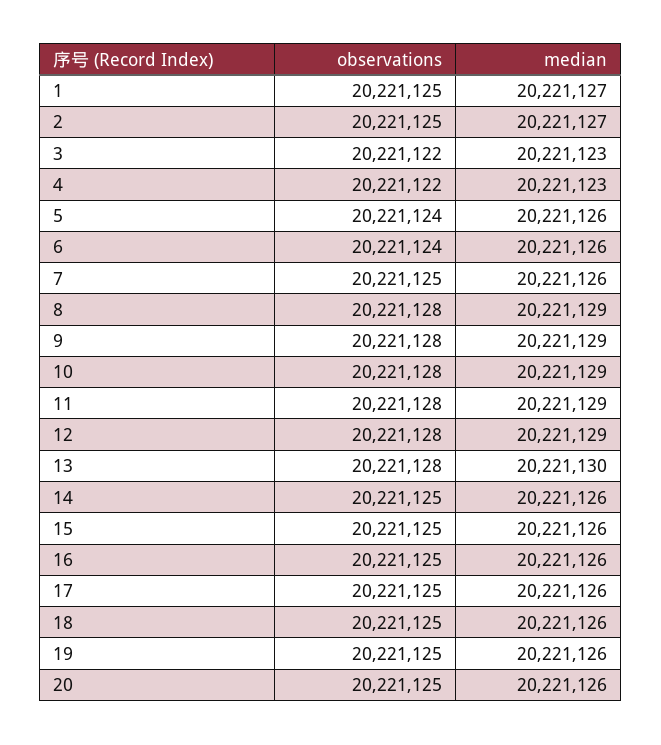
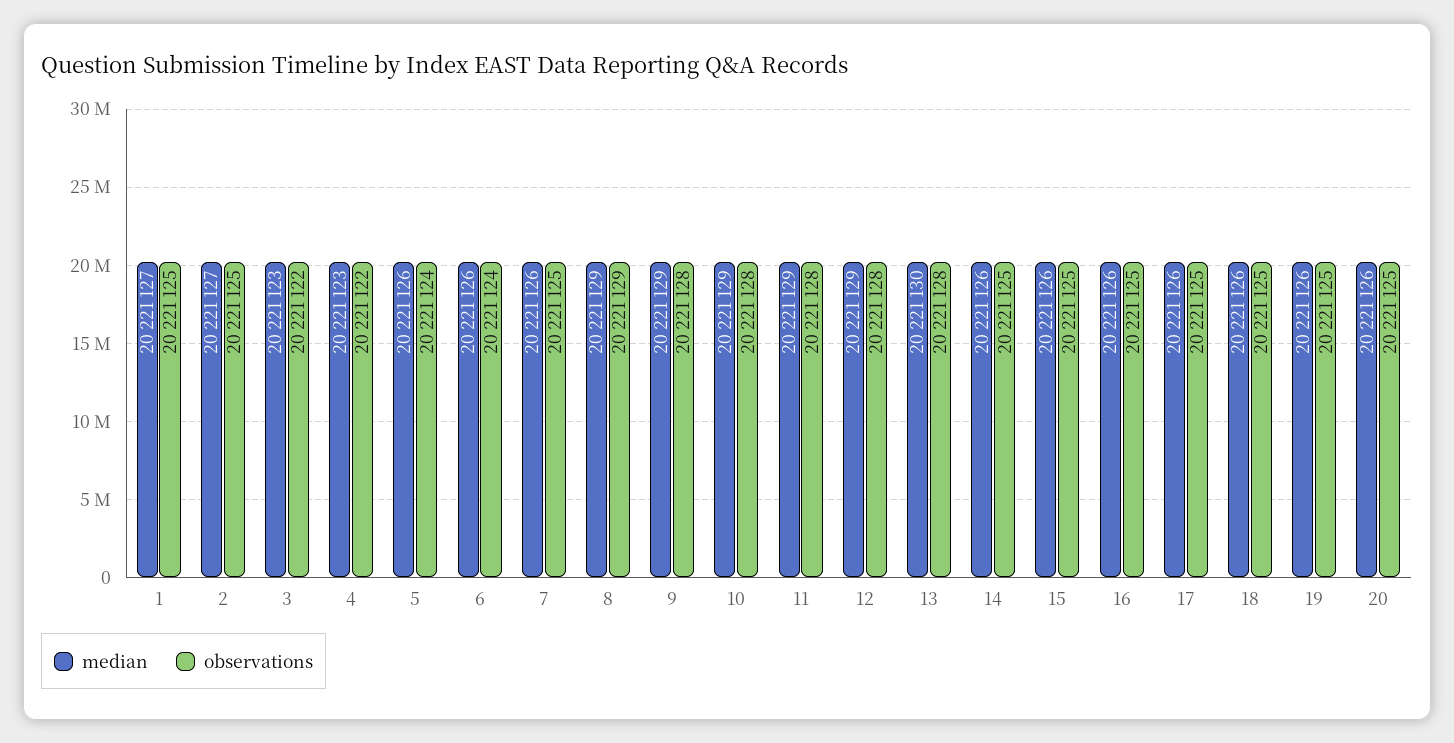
observations, 8: 20221128 -> 20221129

